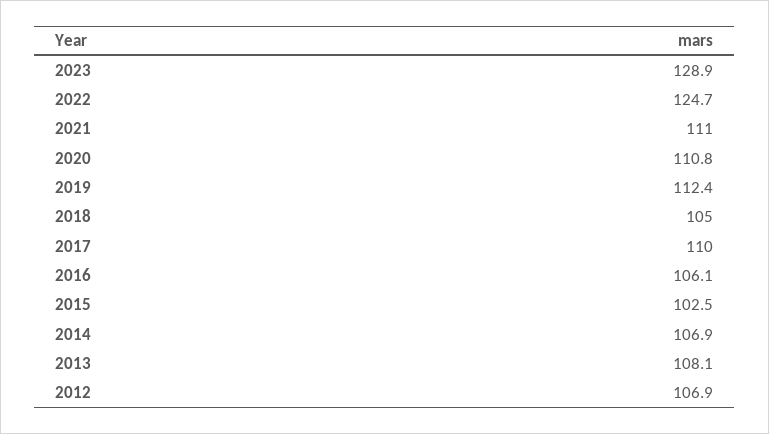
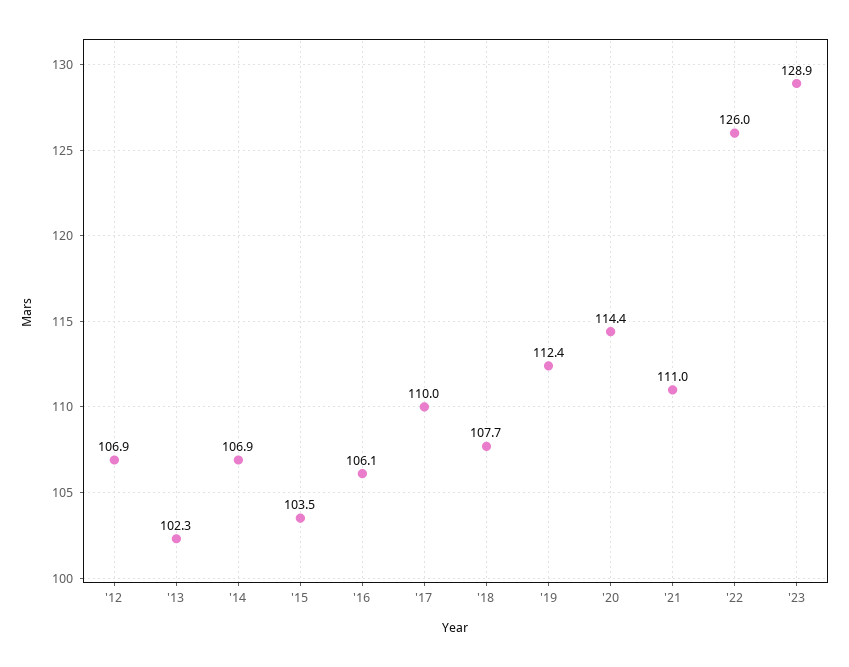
2022: 124.7 -> 126
2020: 110.8 -> 114.4
2018: 105 -> 107.7
2015: 102.5 -> 103.5
2013: 108.1 -> 102.3

